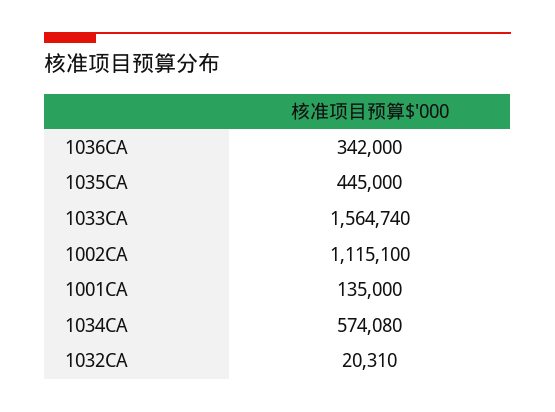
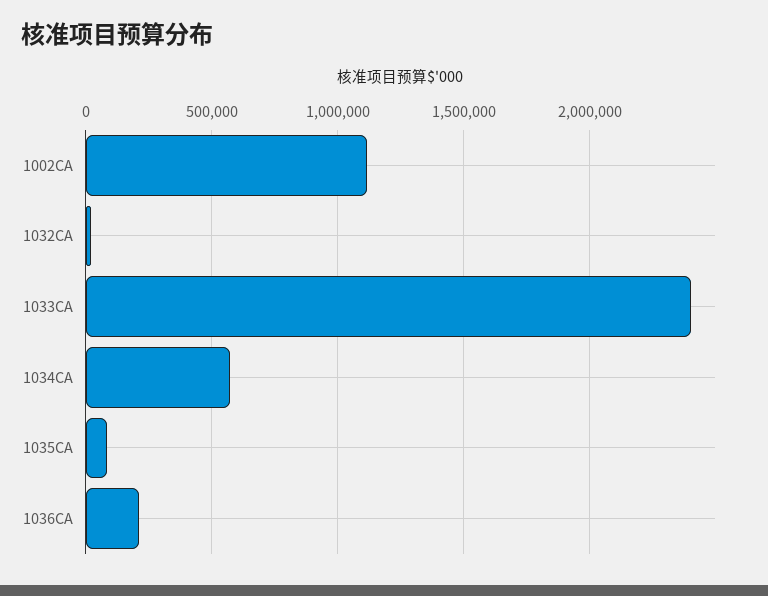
1036CA: 342000 -> 200000
1035CA: 445000 -> 100000
1033CA: 1564740 -> 2400000
1001CA: 135000 -> none

